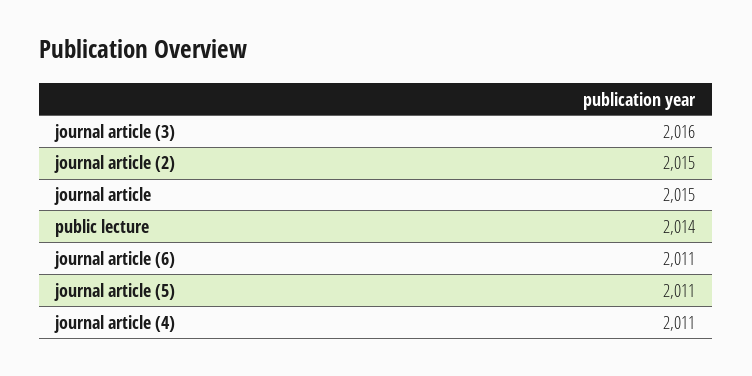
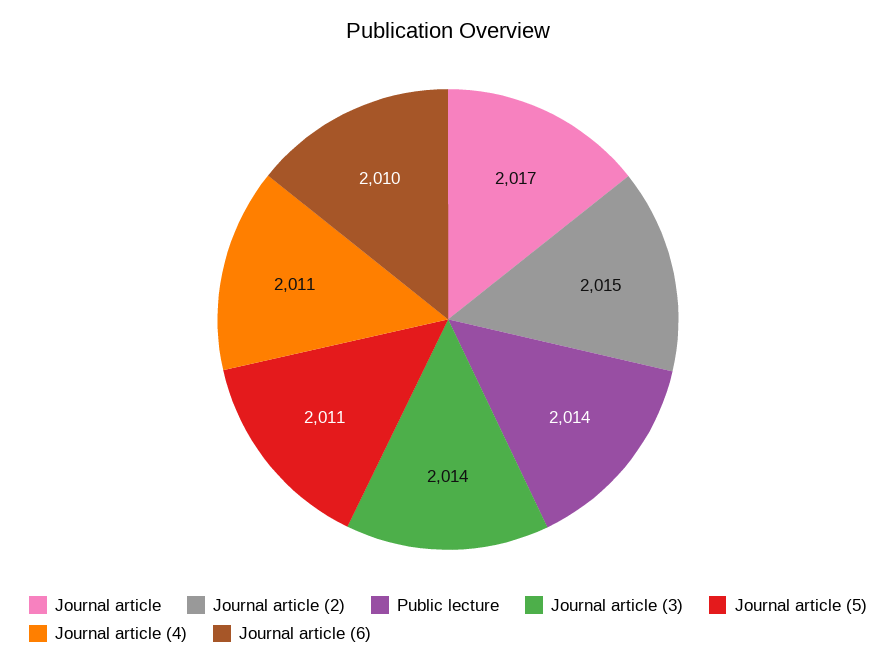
journal article (3): 2016 -> 2014
journal article: 2015 -> 2017
journal article (6): 2011 -> 2010

